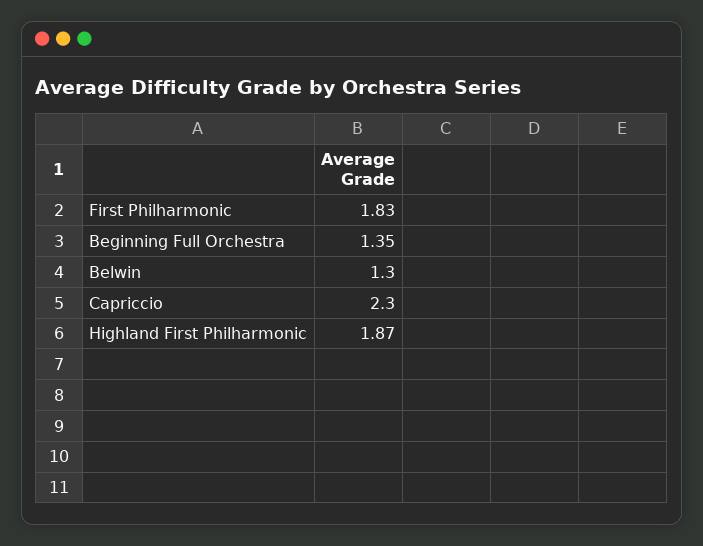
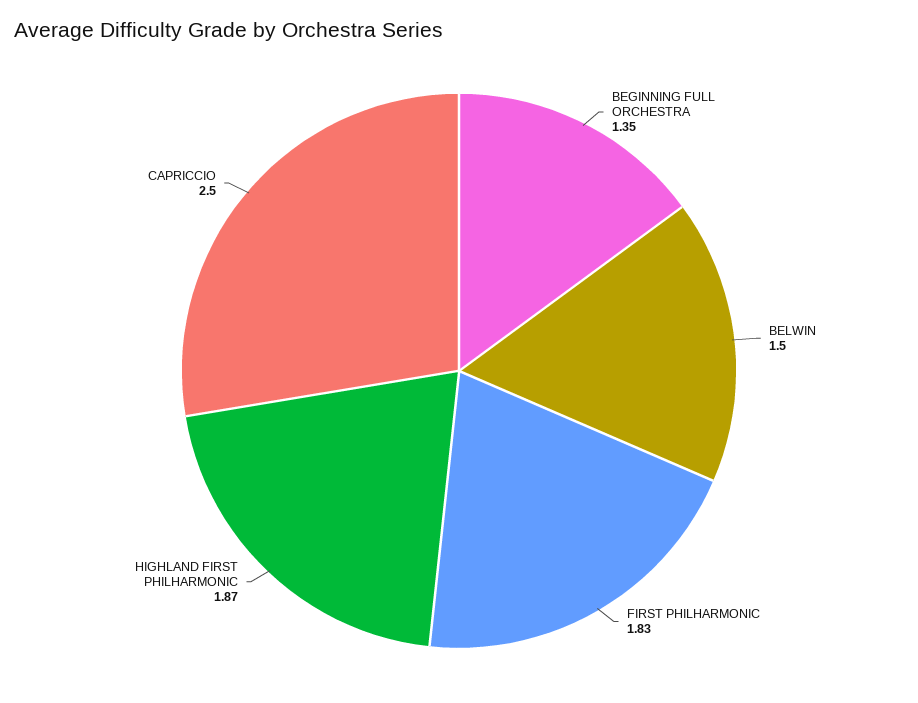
Belwin: 1.3 -> 1.5
Capriccio: 2.3 -> 2.5

